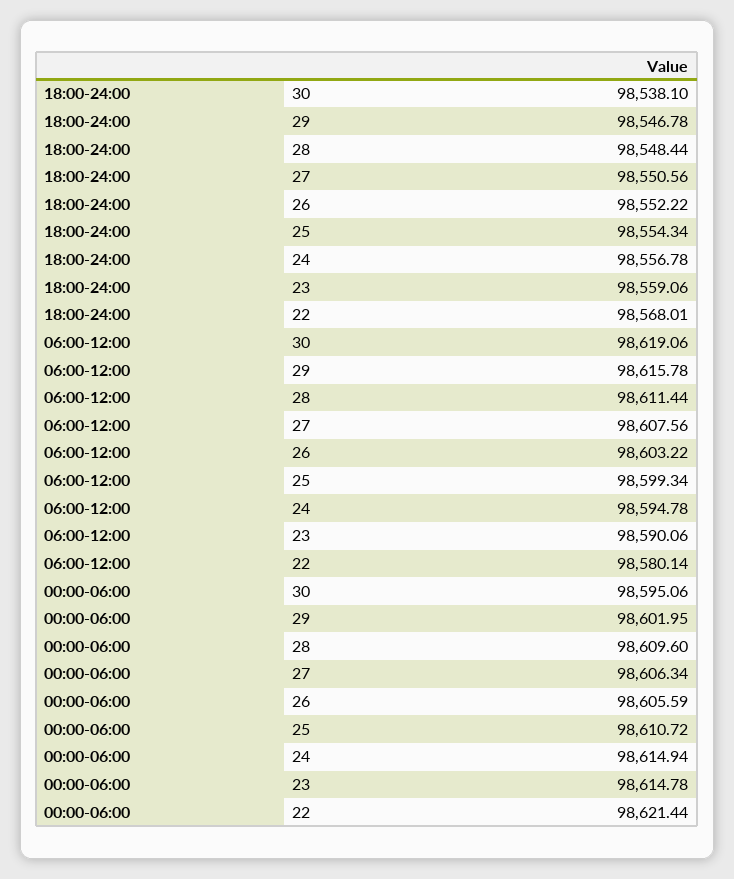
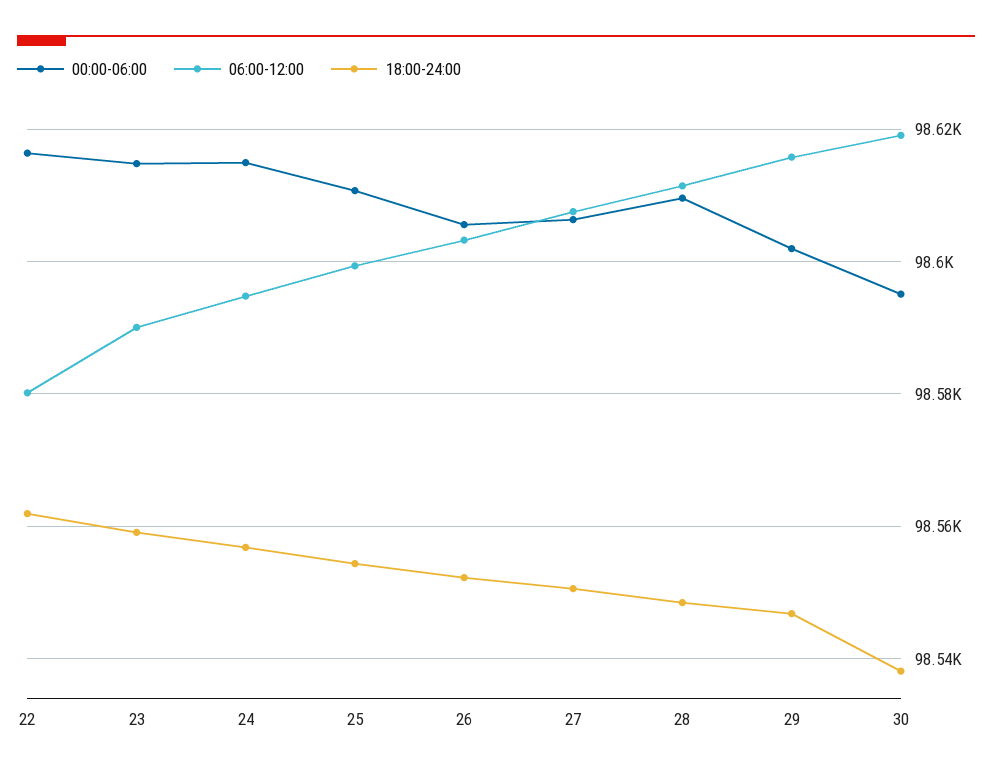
18:00-24:00, 22: 98568.01 -> 98562
00:00-06:00, 22: 98621.44 -> 98616

